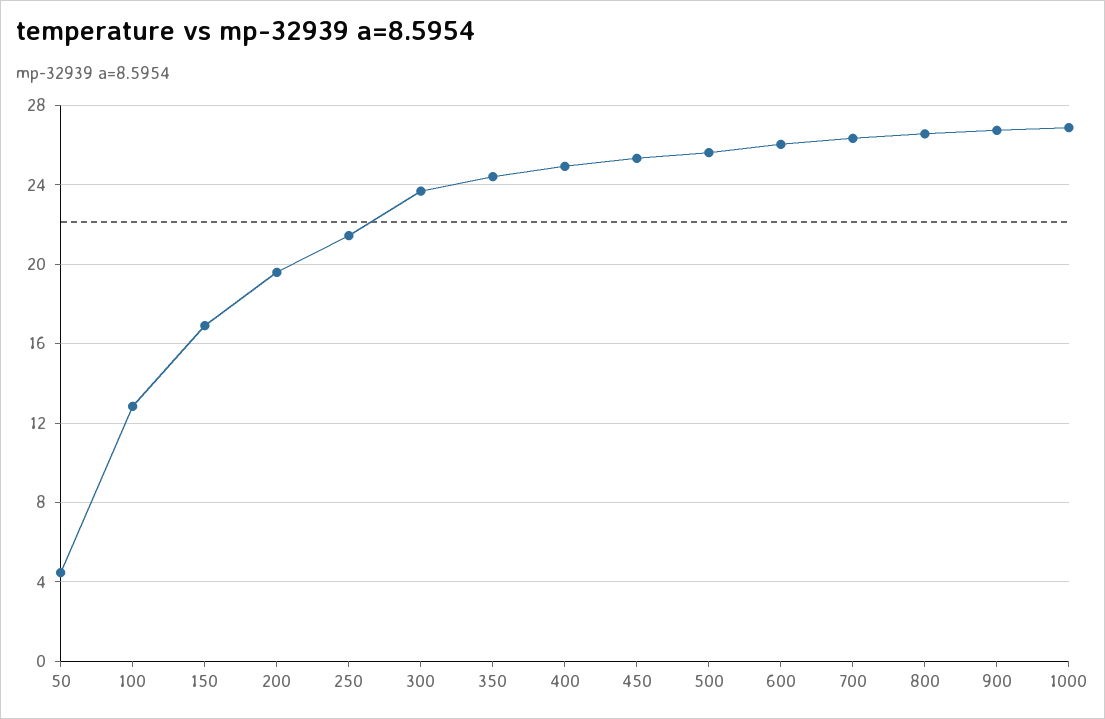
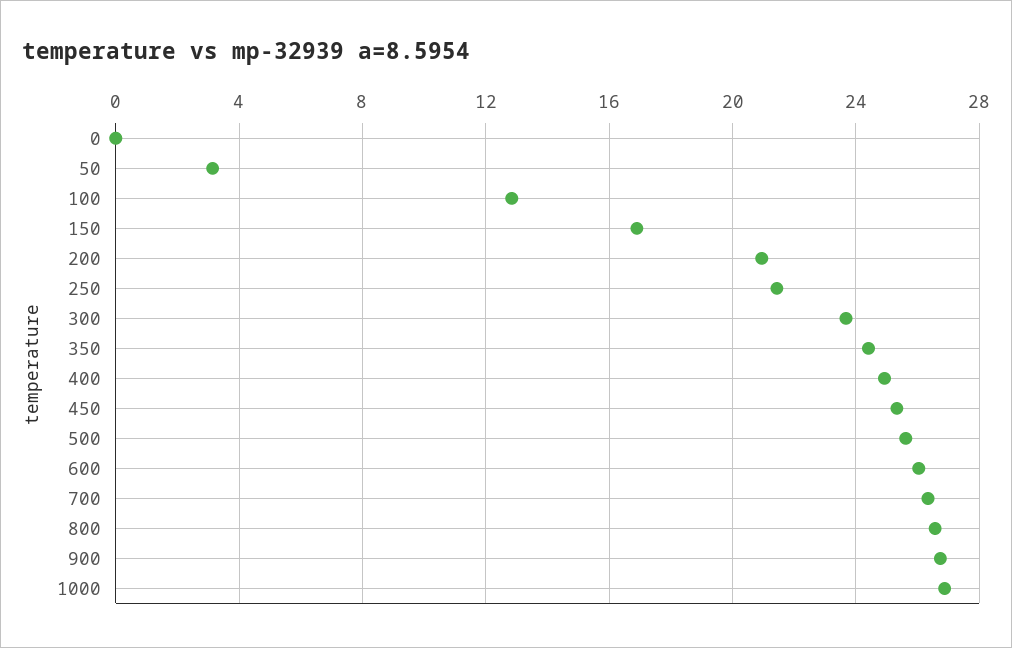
50: 4.5 -> 3
200: 19.5 -> 21
0: none -> 0

